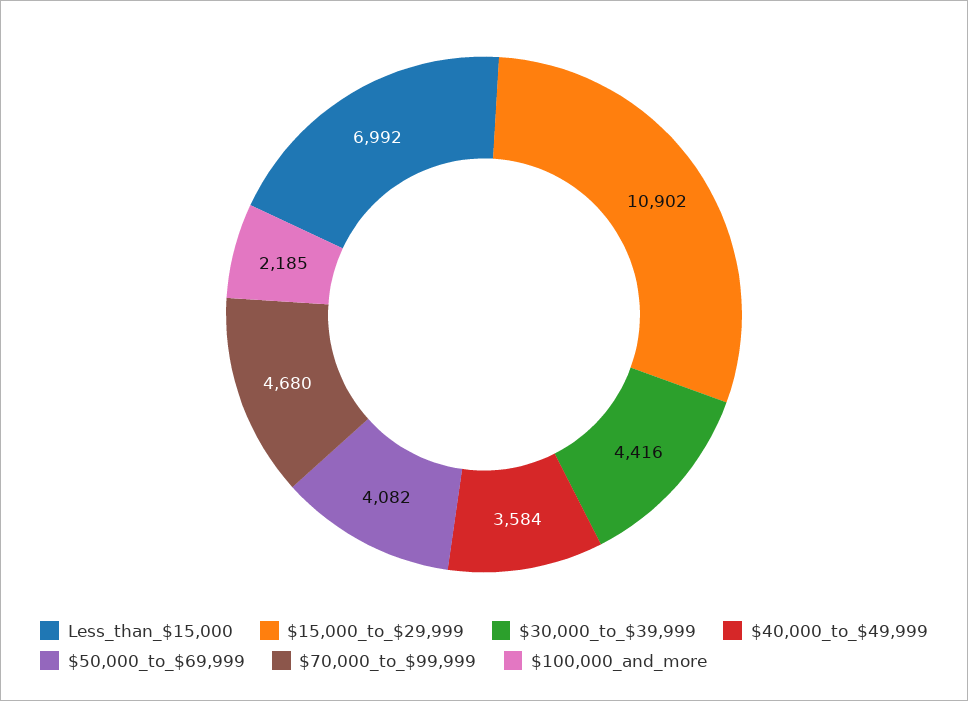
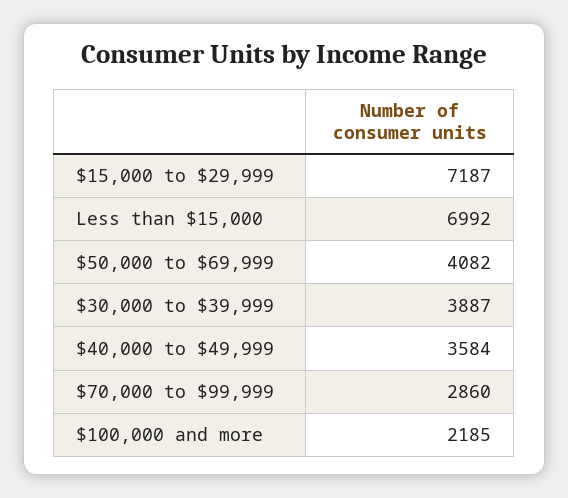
$15,000_to_$29,999: 10902 -> 7187
$30,000_to_$39,999: 4416 -> 3887
$70,000_to_$99,999: 4680 -> 2860

